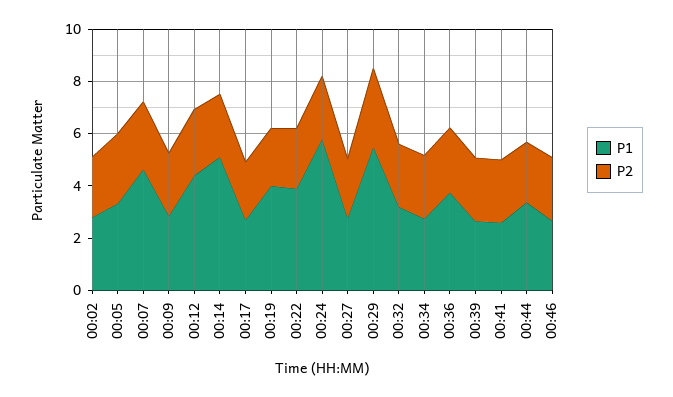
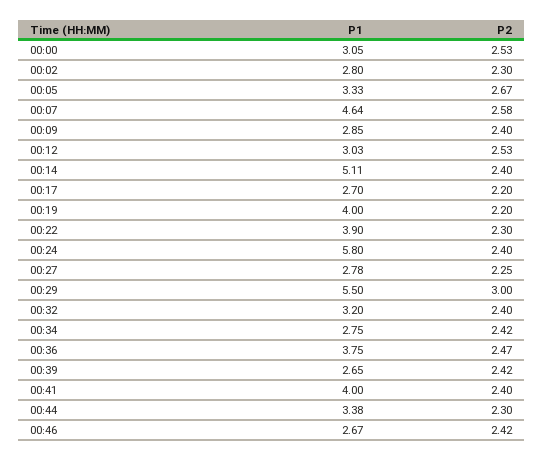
P1, 00:12: 4.5 -> 3.03
P1, 00:41: 2.5 -> 4
P1, 00:00: none -> 3.05
P2, 00:00: none -> 2.53

